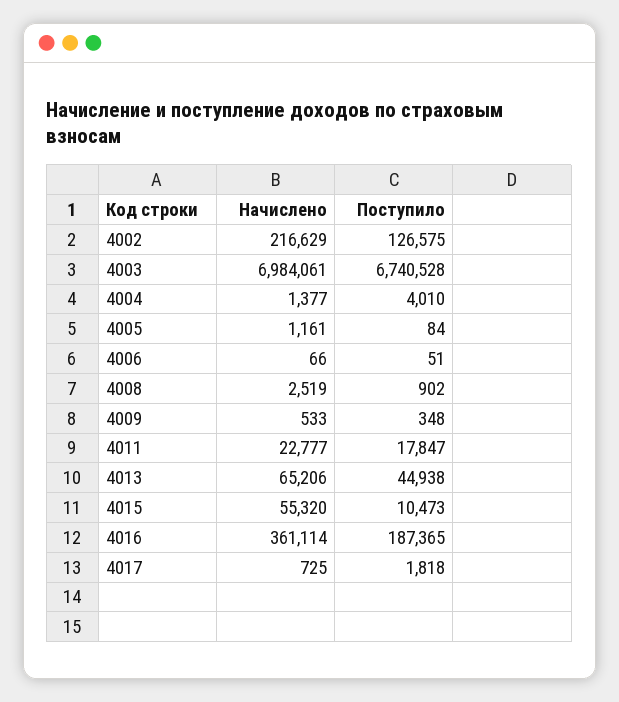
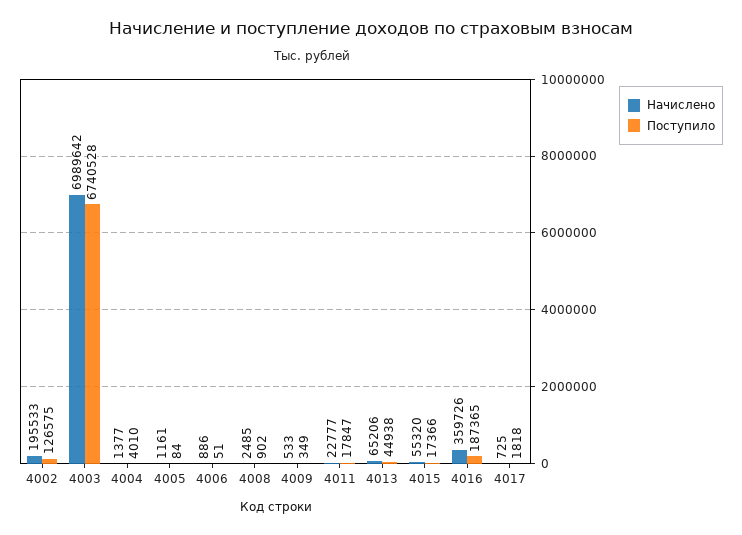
Начислено, 4002: 216629 -> 195533
Начислено, 4003: 6984061 -> 6989642
Начислено, 4006: 66 -> 886
Начислено, 4008: 2519 -> 2485
Поступило, 4009: 348 -> 349
Поступило, 4015: 10473 -> 17366
Начислено, 4016: 361114 -> 359726

